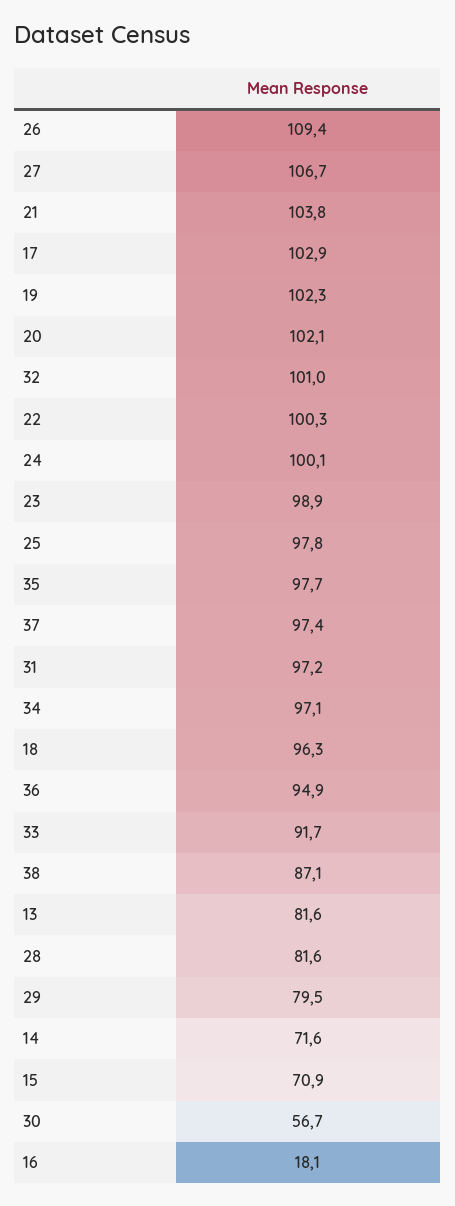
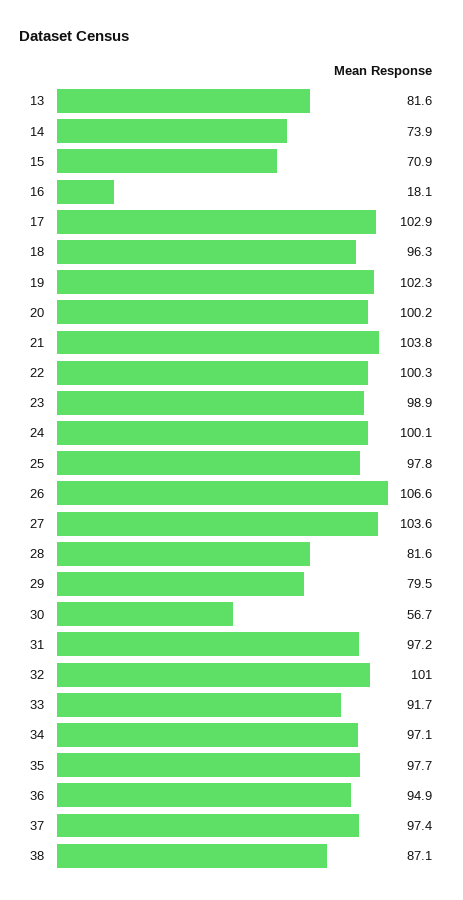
26: 109.4 -> 106.6
27: 106.7 -> 103.6
20: 102.1 -> 100.2
14: 71.6 -> 73.9

